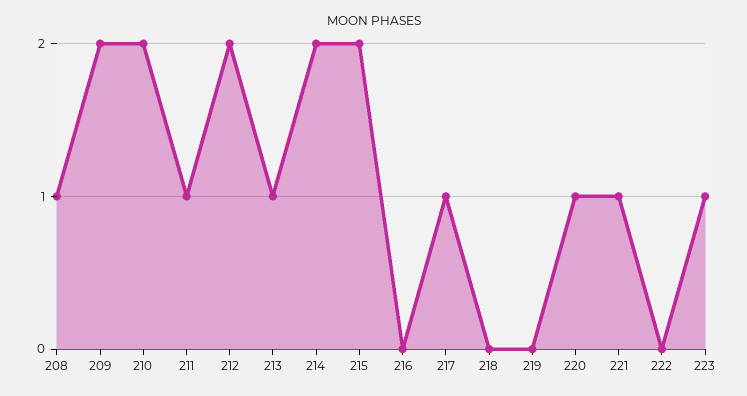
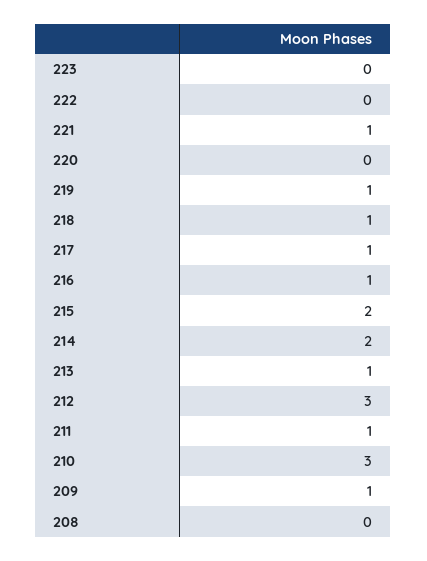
208: 1 -> 0
209: 2 -> 1
210: 2 -> 3
212: 2 -> 3
216: 0 -> 1
218: 0 -> 1
219: 0 -> 1
220: 1 -> 0
223: 1 -> 0

